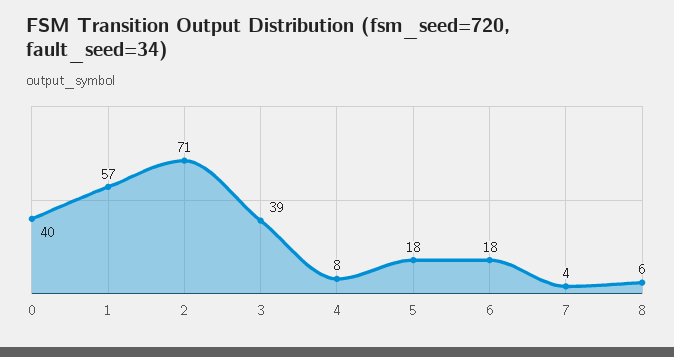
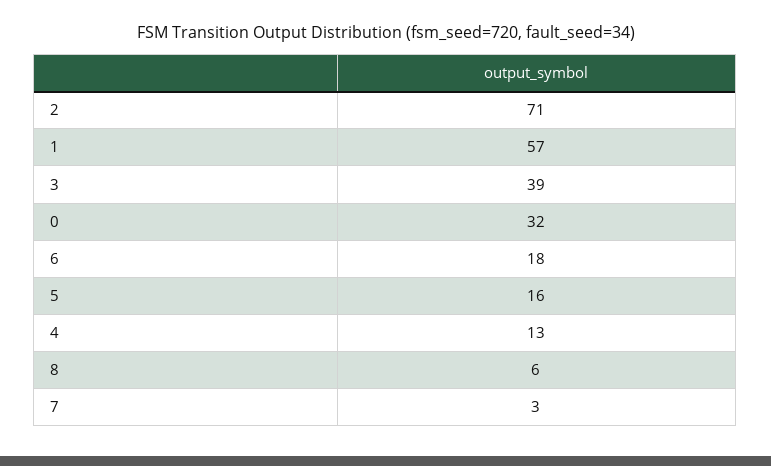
0: 40 -> 32
4: 8 -> 13
5: 18 -> 16
7: 4 -> 3

